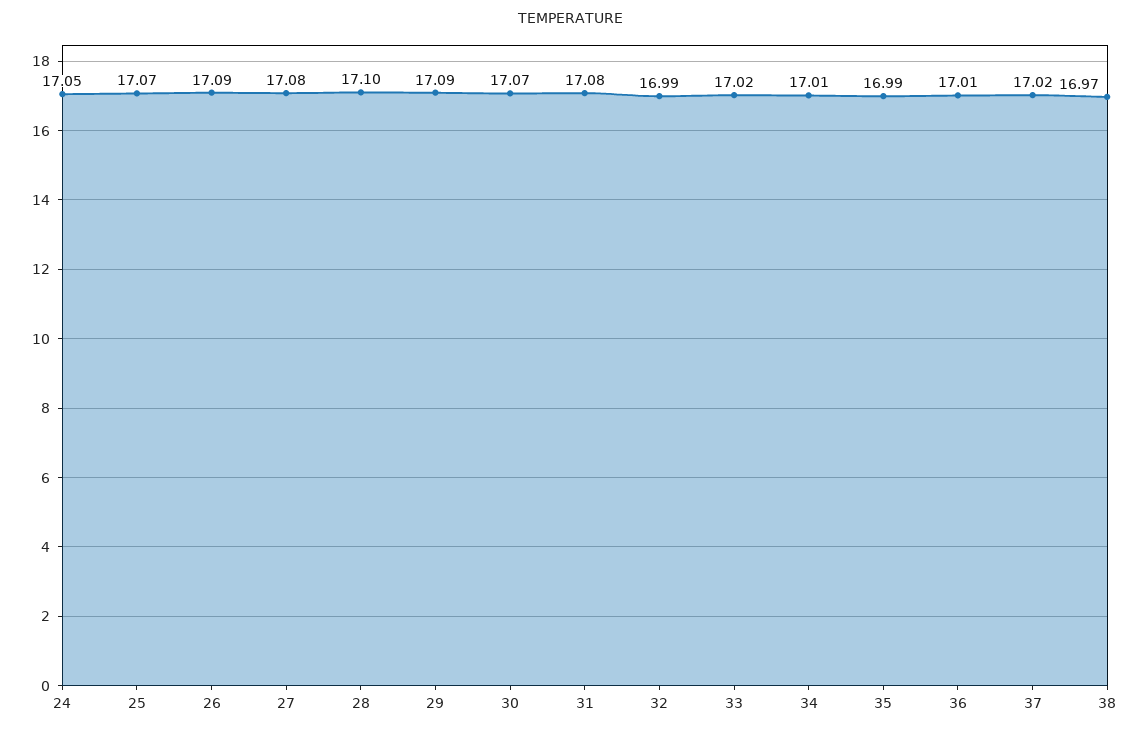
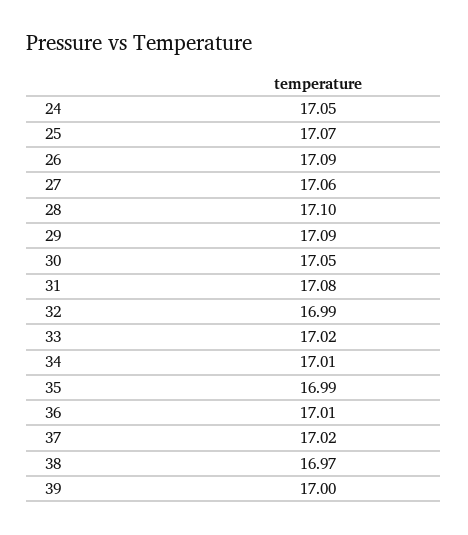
27: 17.08 -> 17.06
30: 17.07 -> 17.05
39: none -> 17

